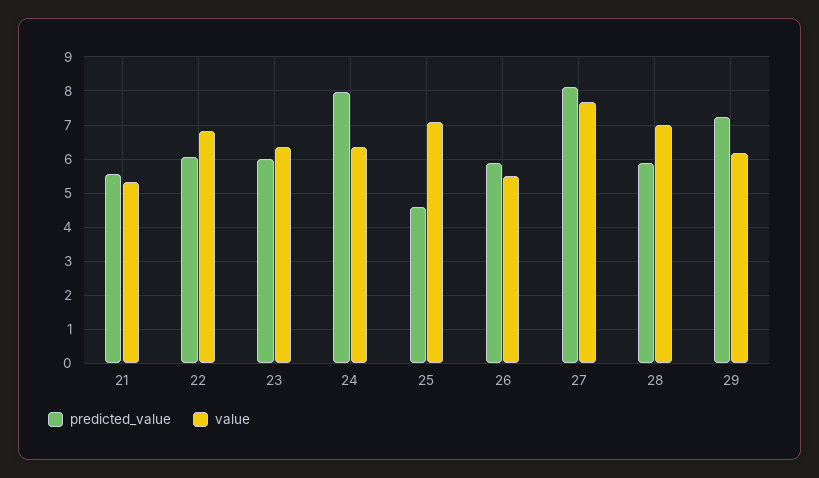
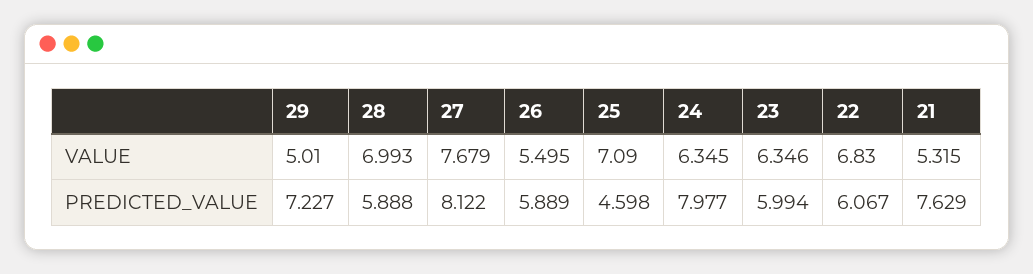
predicted_value, 21: 5.6 -> 7.629
value, 29: 6.2 -> 5.01

